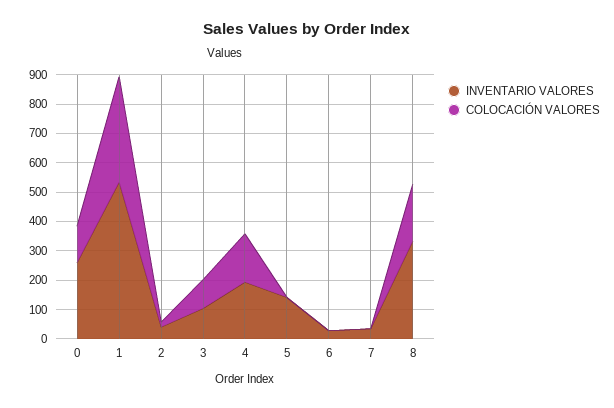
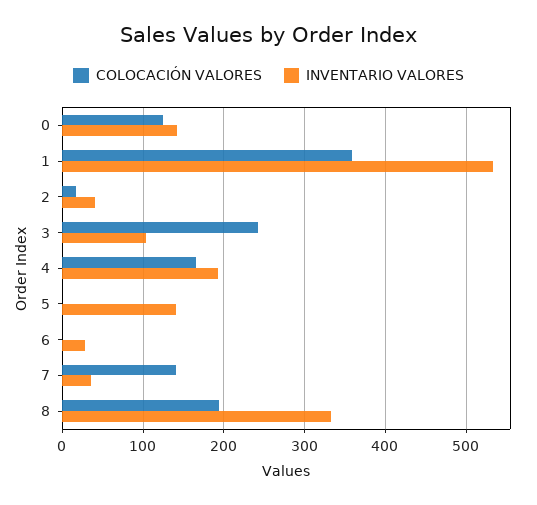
INVENTARIO VALORES, 0: 250 -> 140
COLOCACIÓN VALORES, 3: 100 -> 240
COLOCACIÓN VALORES, 7: 0 -> 140

